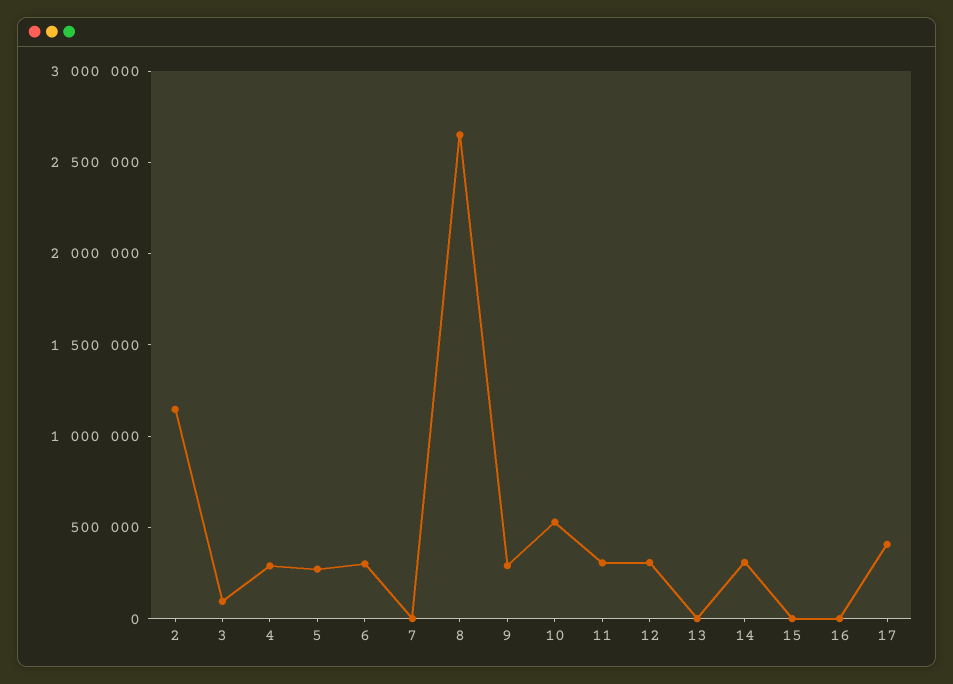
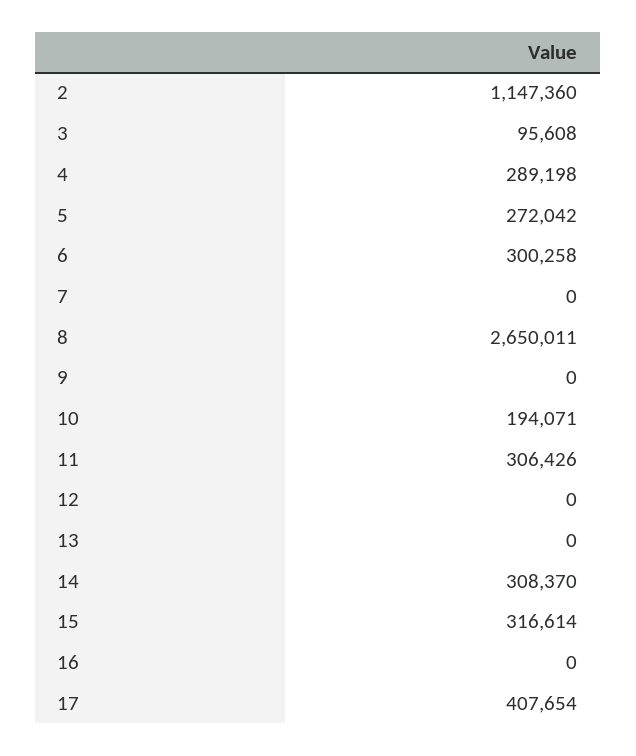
9: 300000 -> 0
10: 500000 -> 194071
12: 300000 -> 0
15: 0 -> 316614

